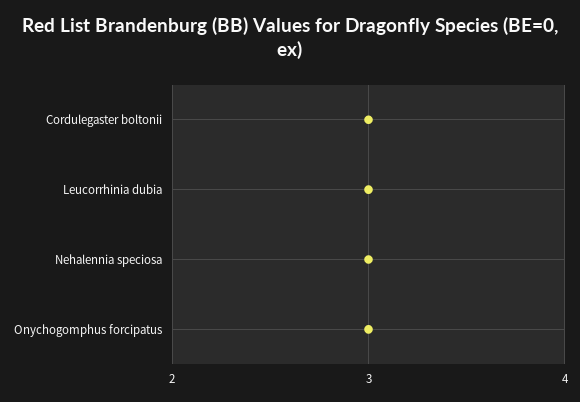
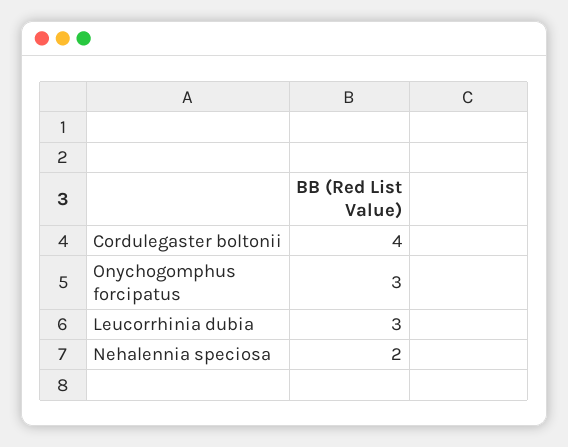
Cordulegaster boltonii: 3 -> 4
Nehalennia speciosa: 3 -> 2

